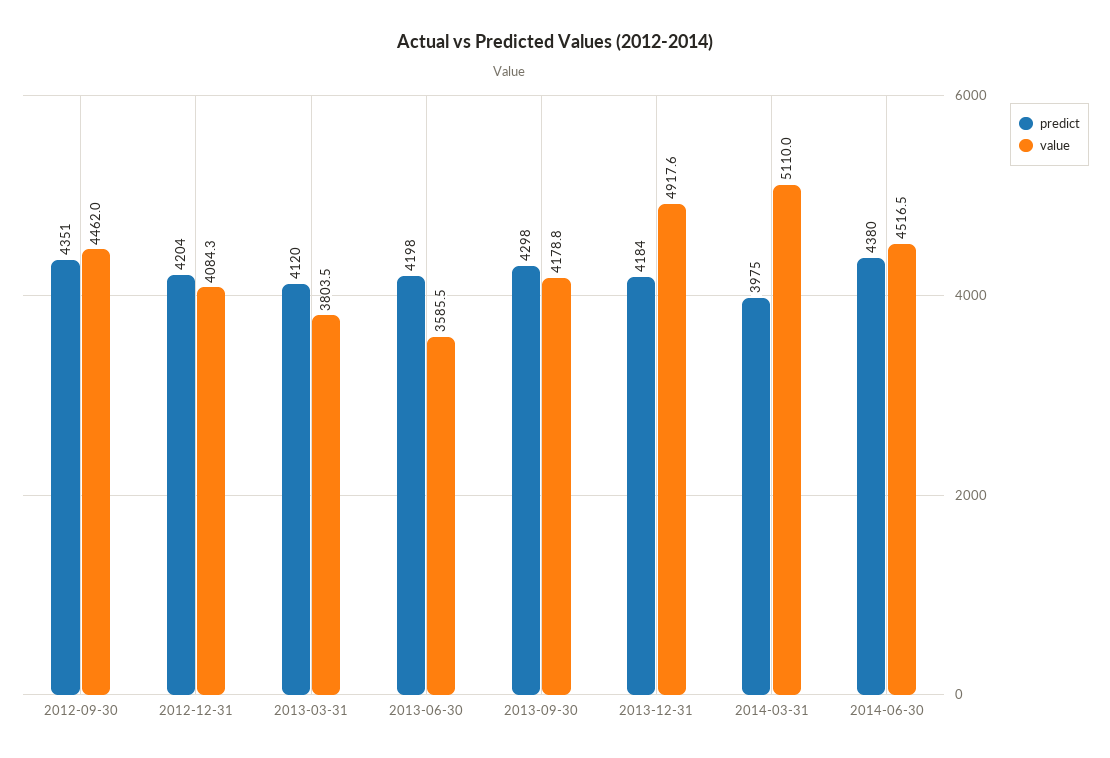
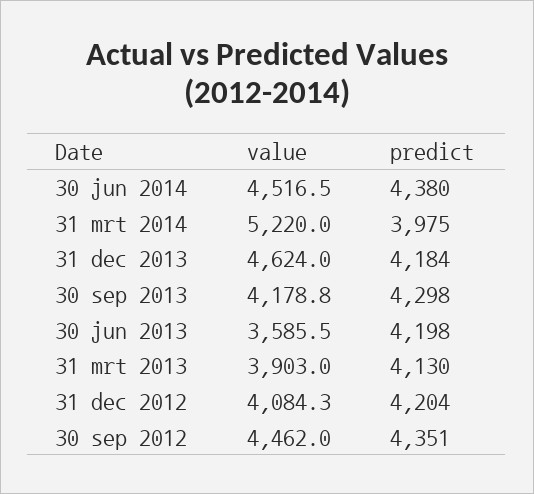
predict, 2013-03-31: 4120 -> 4130
value, 2013-03-31: 3803.5 -> 3903
value, 2013-12-31: 4917.6 -> 4624
value, 2014-03-31: 5110 -> 5220

